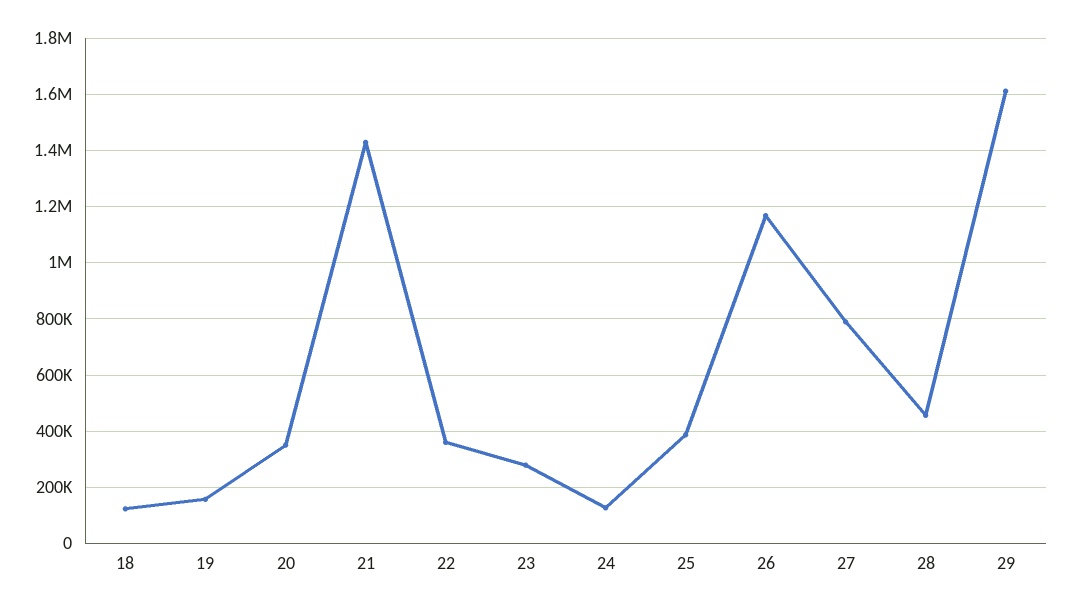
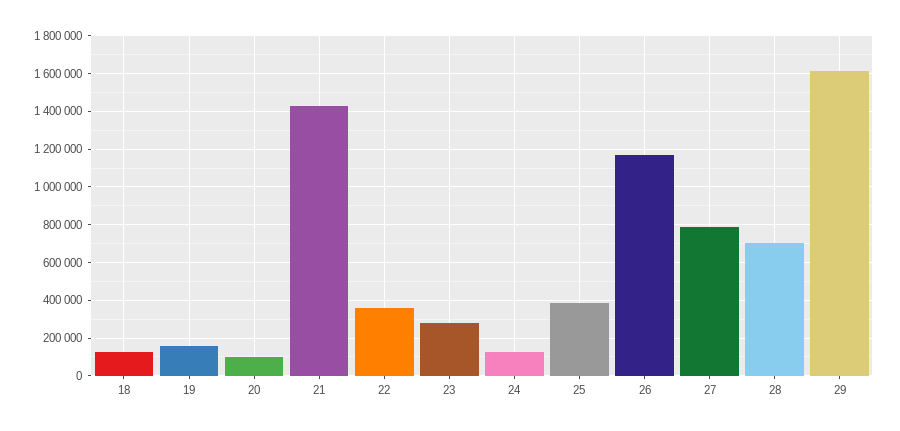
20: 350000 -> 100000
28: 450000 -> 700000

